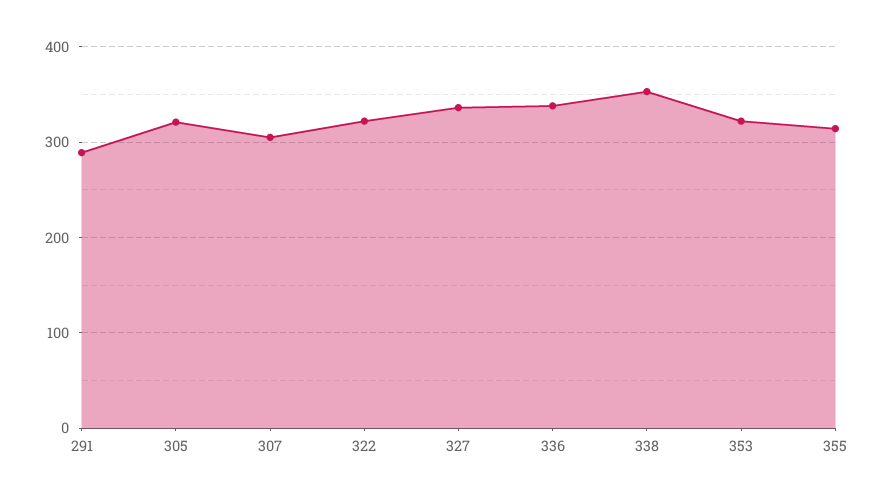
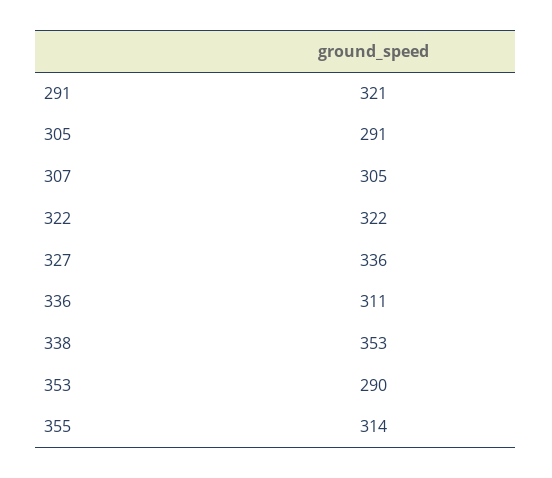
291: 290 -> 321
305: 320 -> 291
336: 340 -> 311
353: 320 -> 290

